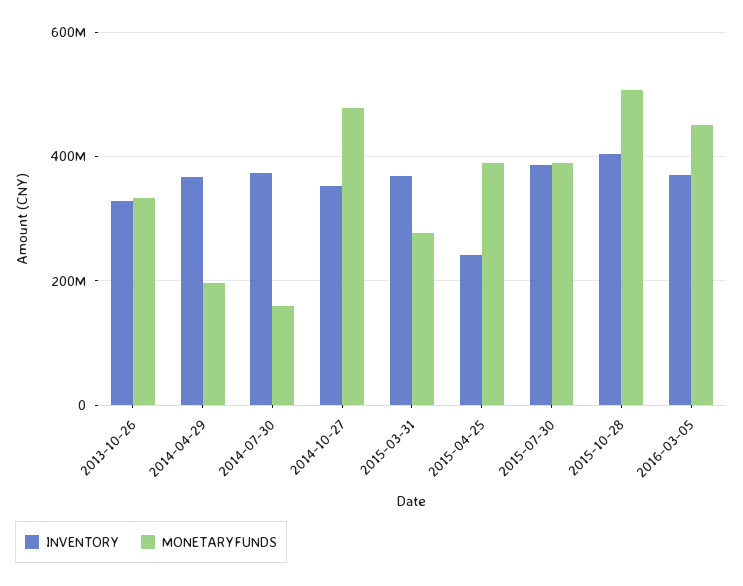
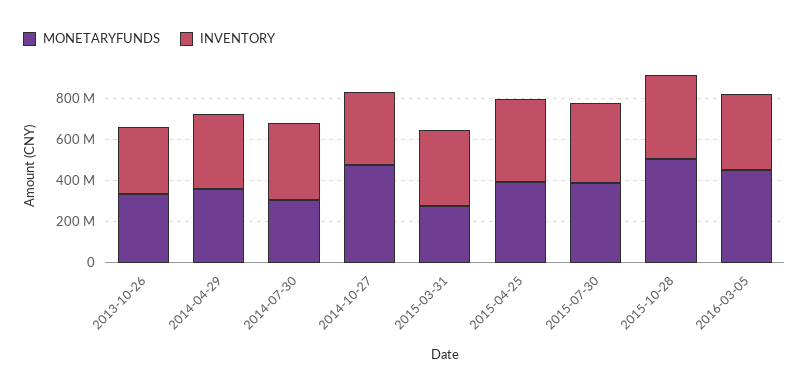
MONETARYFUNDS, 2014-04-29: 200000000 -> 350000000
MONETARYFUNDS, 2014-07-30: 160000000 -> 300000000
INVENTORY, 2015-04-25: 240000000 -> 400000000

